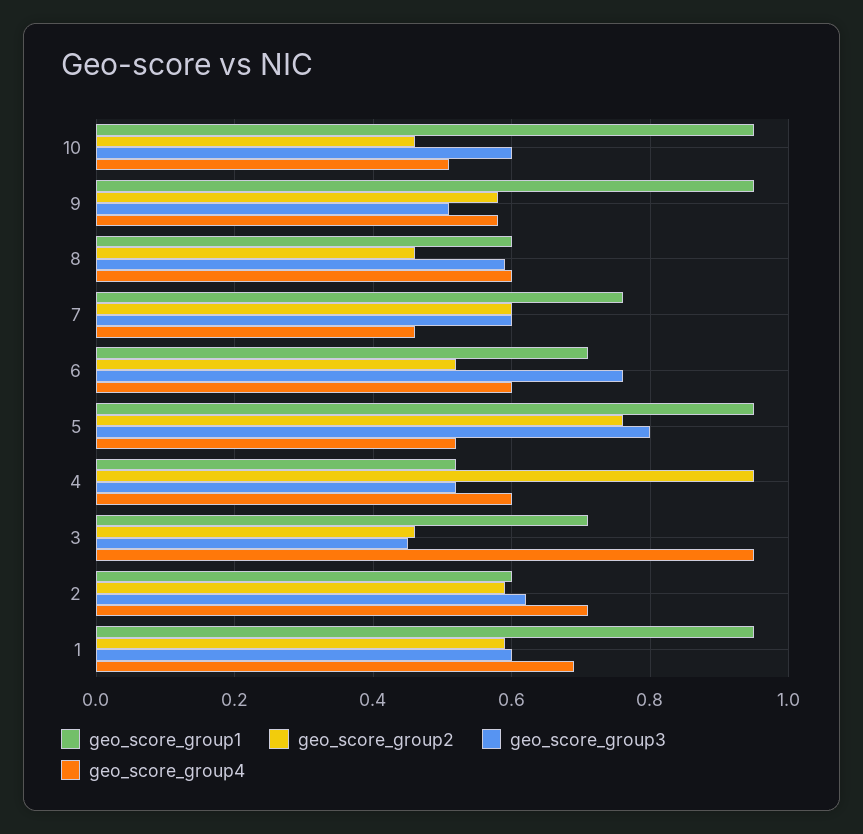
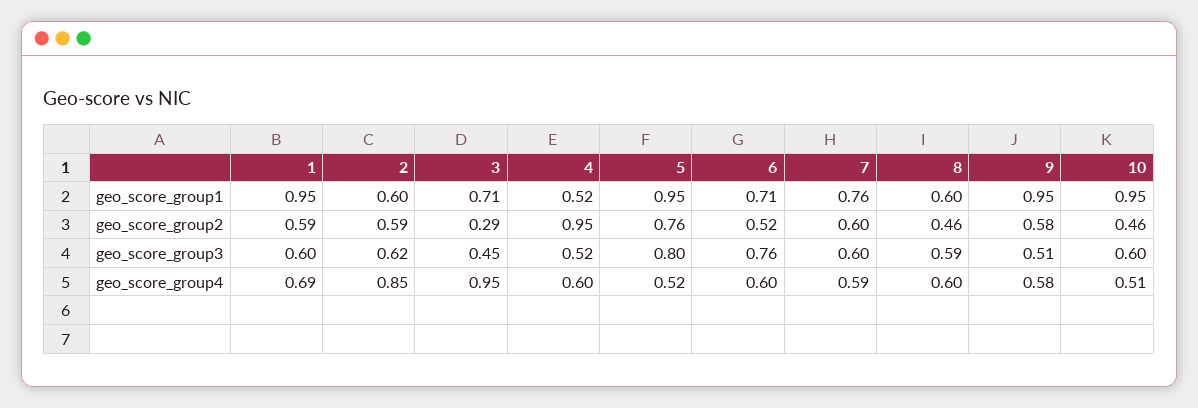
geo_score_group4, 7: 0.45 -> 0.59
geo_score_group2, 3: 0.45 -> 0.29
geo_score_group4, 2: 0.7 -> 0.85

